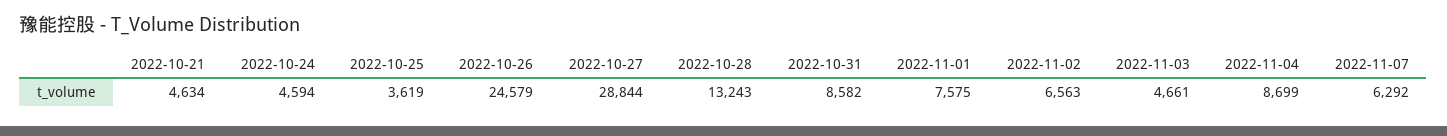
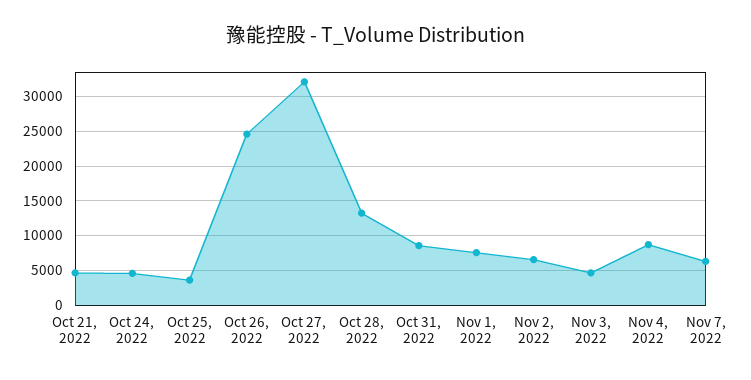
2022-10-27: 28844 -> 32000

